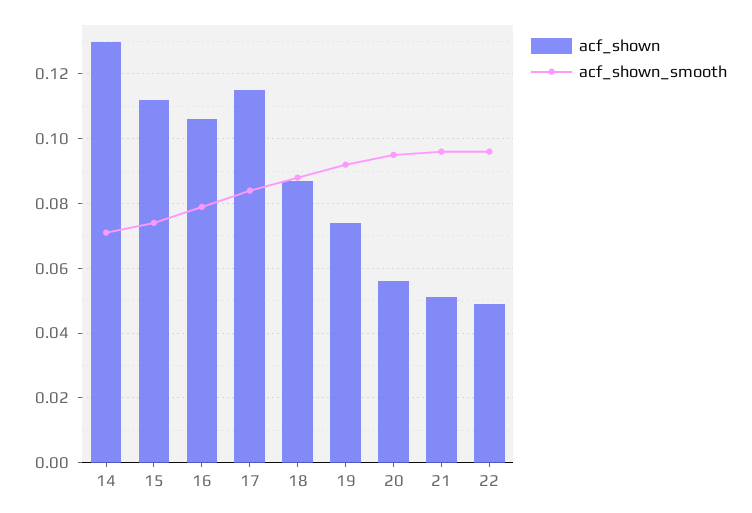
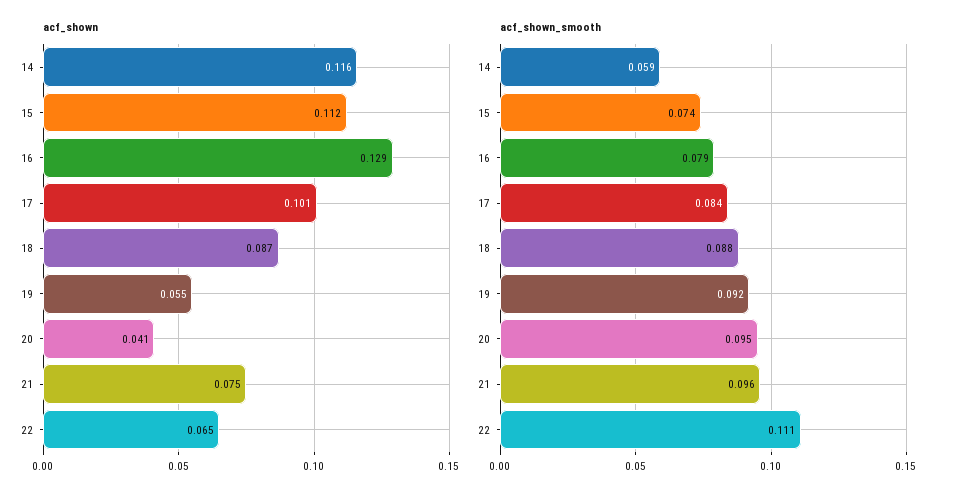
acf_shown, 14: 0.13 -> 0.116
acf_shown_smooth, 14: 0.07 -> 0.059
acf_shown, 16: 0.105 -> 0.129
acf_shown, 17: 0.115 -> 0.101
acf_shown, 19: 0.075 -> 0.055
acf_shown, 20: 0.055 -> 0.041
acf_shown, 21: 0.05 -> 0.075
acf_shown, 22: 0.05 -> 0.065
acf_shown_smooth, 22: 0.095 -> 0.111

